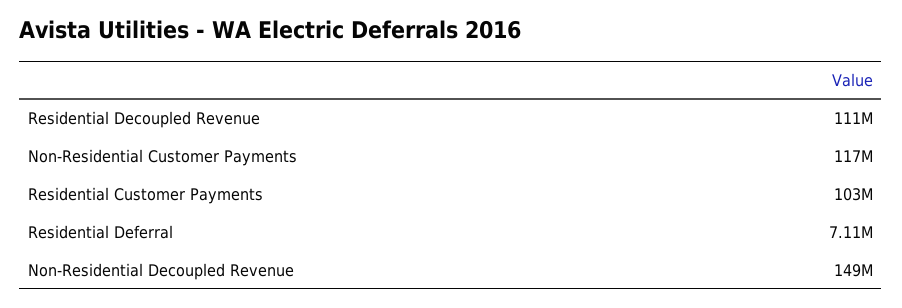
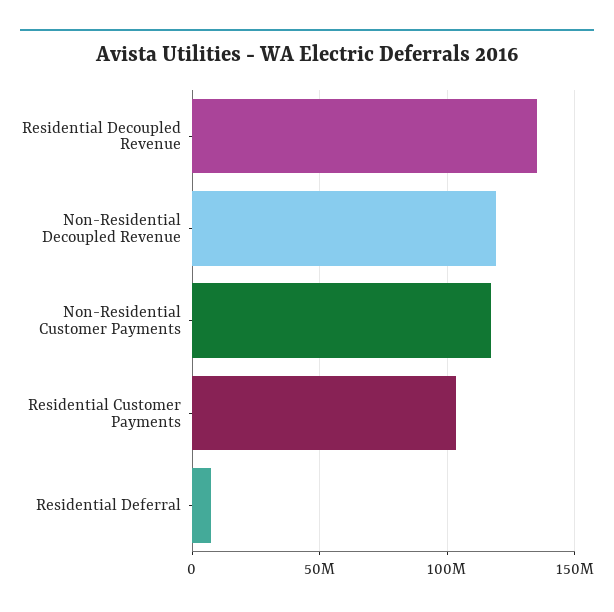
Residential Decoupled Revenue: 111000000 -> 135000000
Non-Residential Decoupled Revenue: 149000000 -> 120000000

